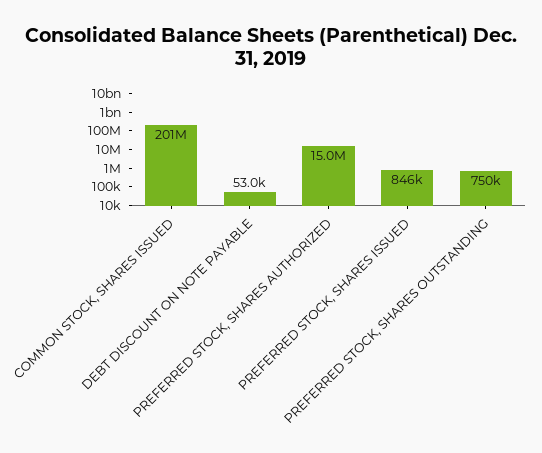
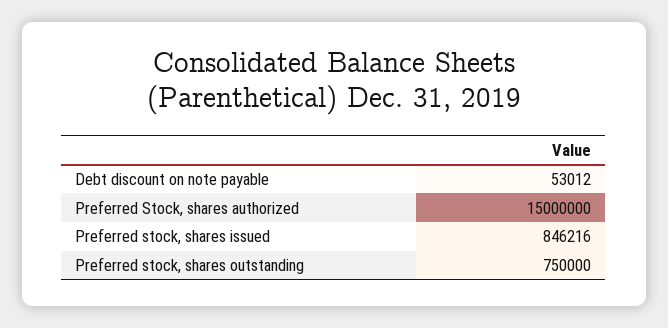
COMMON STOCK, SHARES ISSUED: 201000000 -> none

